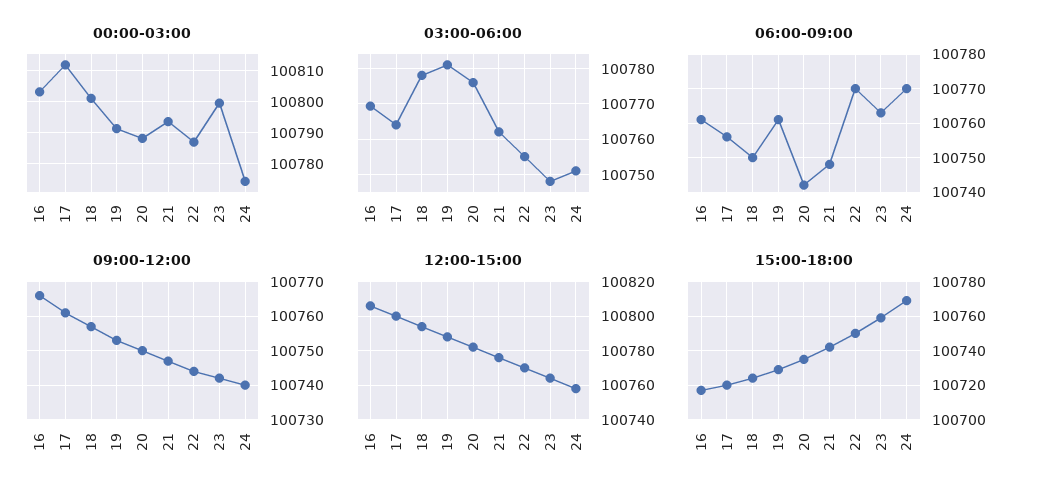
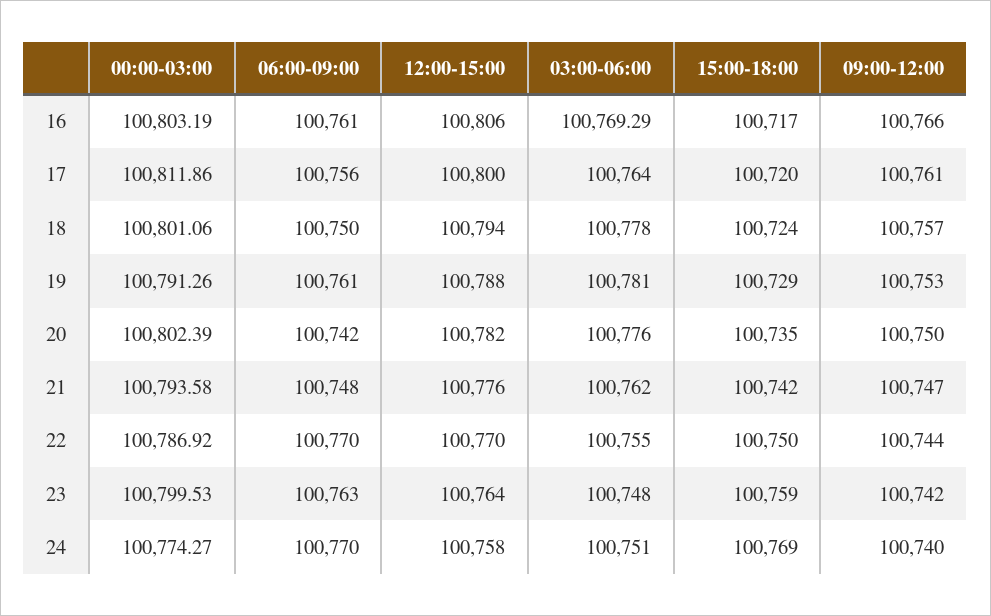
00:00-03:00, 20: 100788 -> 100802.39

